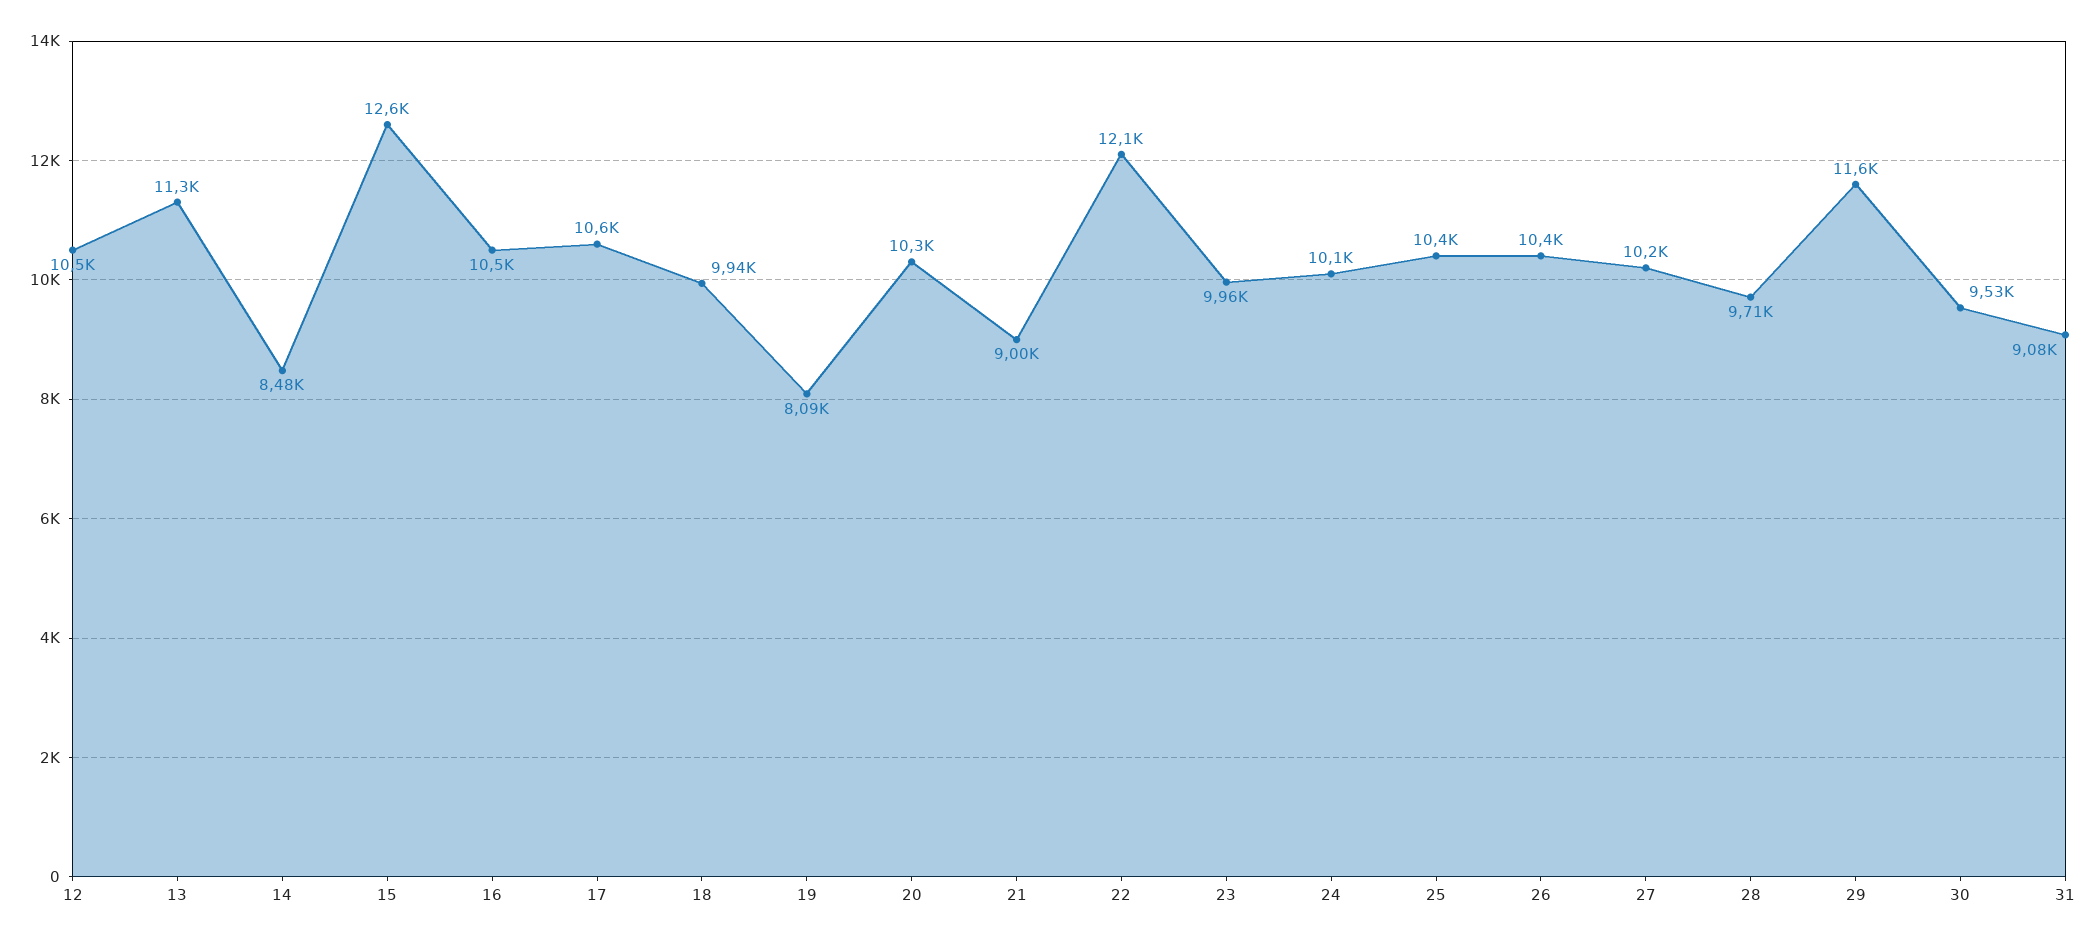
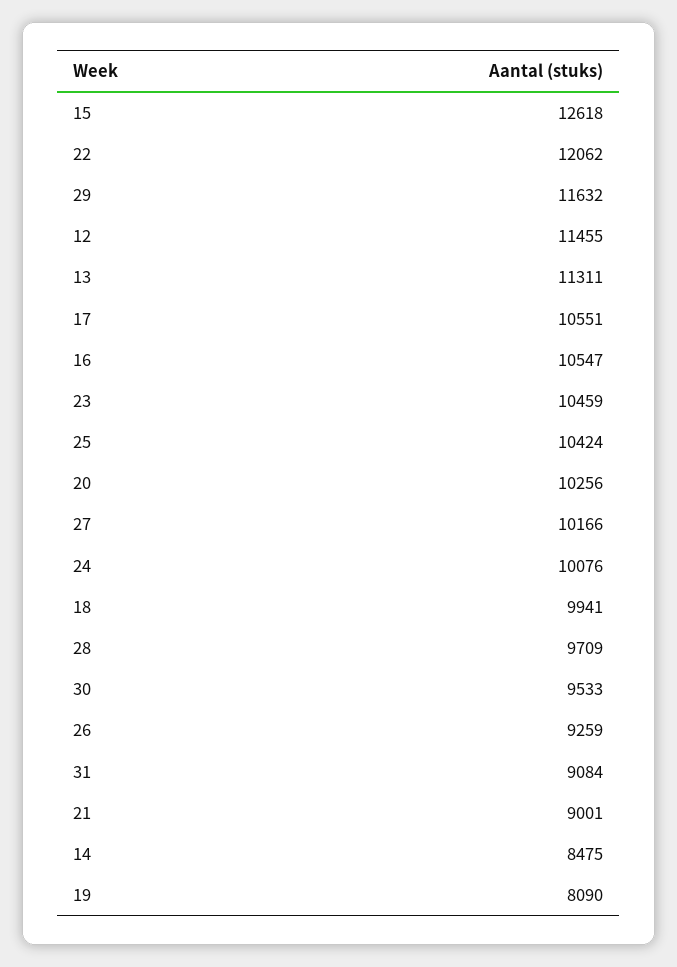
12: 10500 -> 11455
23: 9960 -> 10459
26: 10400 -> 9259

